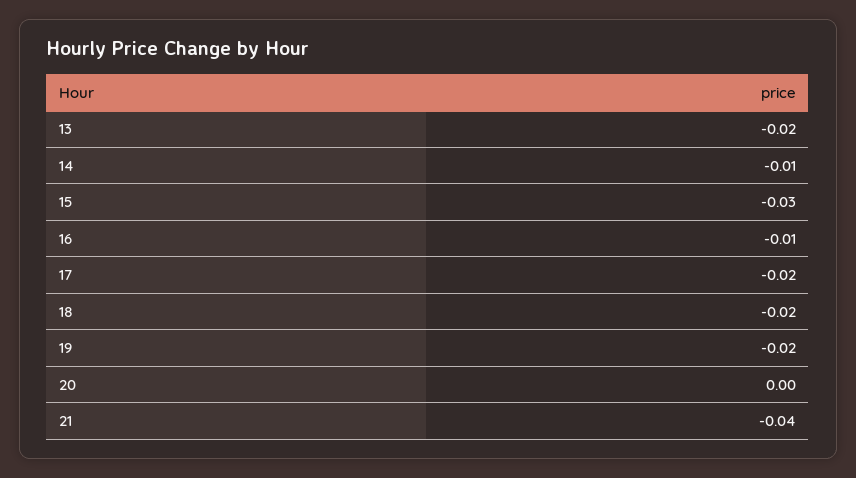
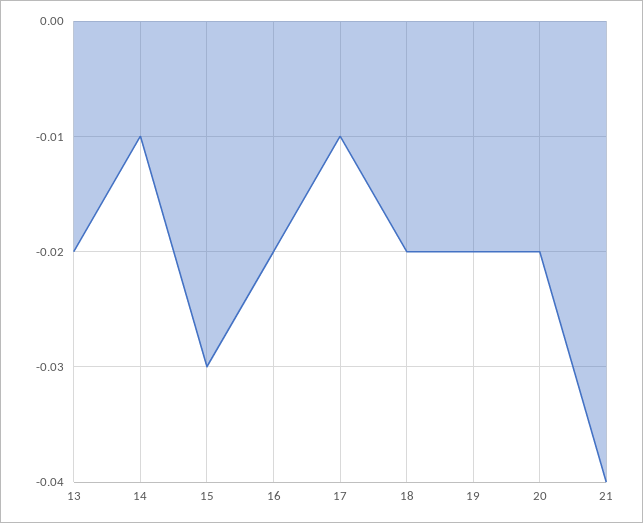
16: -0.01 -> -0.02
17: -0.02 -> -0.01
20: 0 -> -0.02

